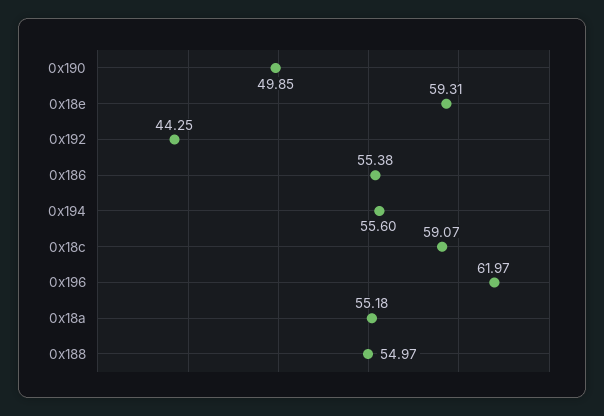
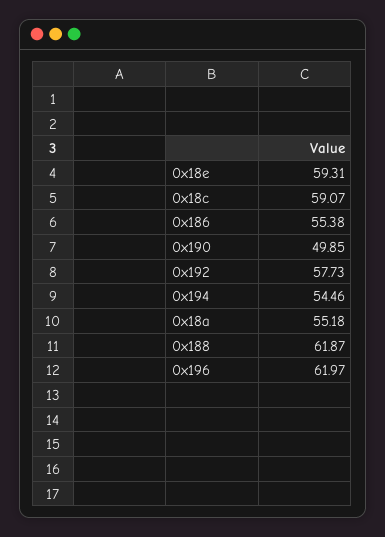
0x192: 44.25 -> 57.73
0x194: 55.6 -> 54.46
0x188: 54.97 -> 61.87

